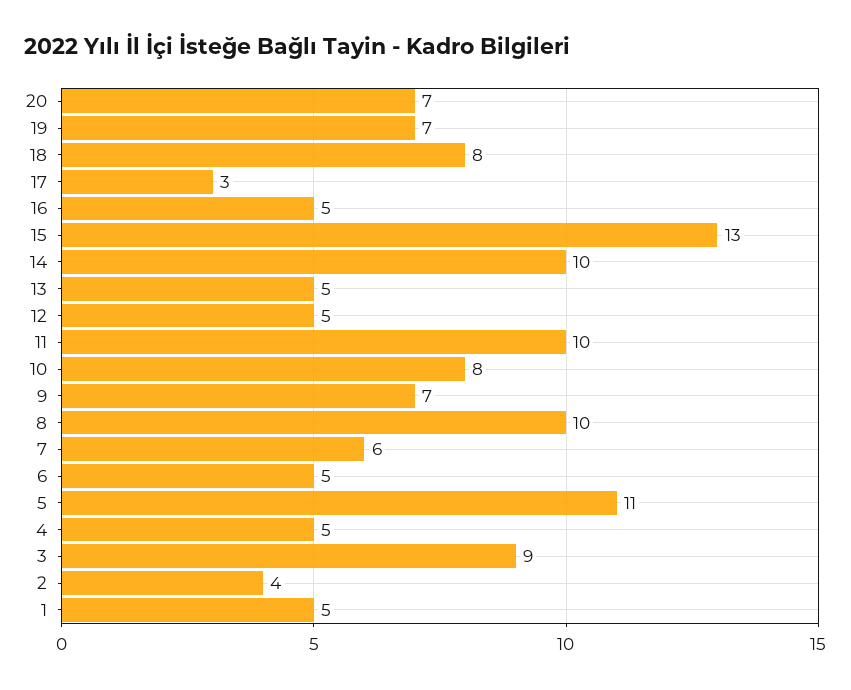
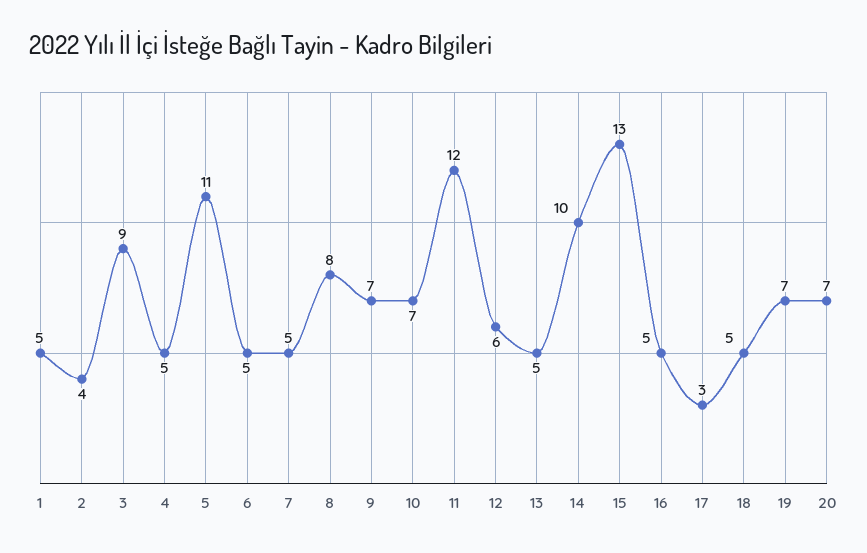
18: 8 -> 5
12: 5 -> 6
11: 10 -> 12
10: 8 -> 7
8: 10 -> 8
7: 6 -> 5

